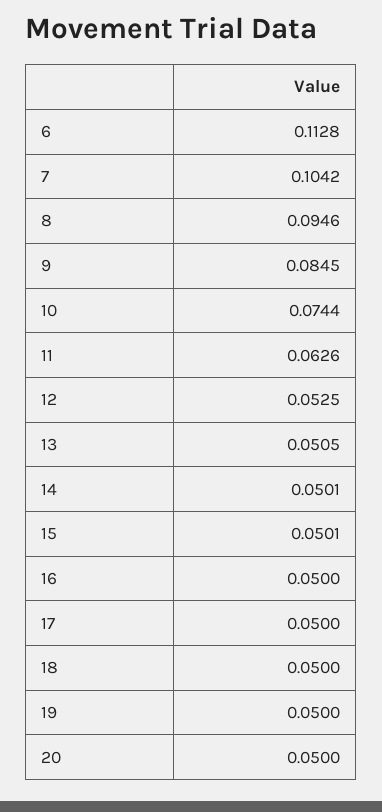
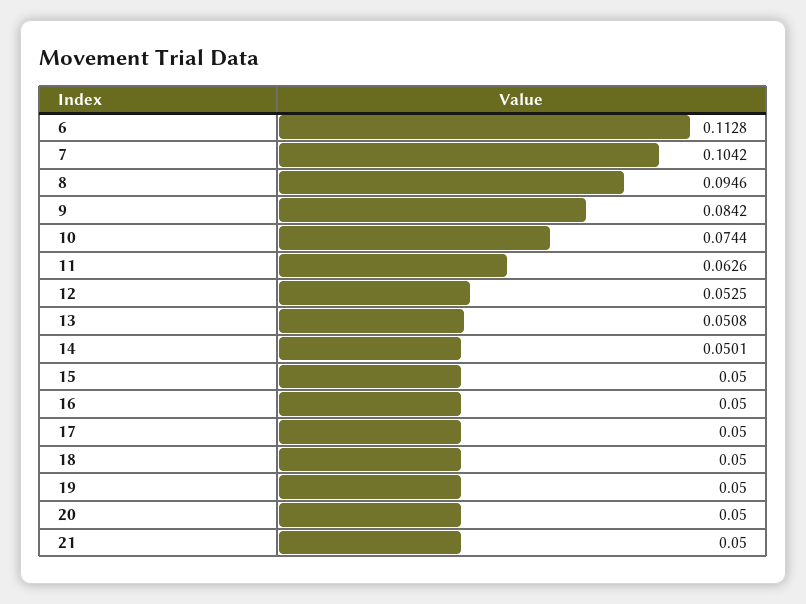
9: 0.0845 -> 0.0842
13: 0.0505 -> 0.0508
15: 0.0501 -> 0.05
21: none -> 0.05

